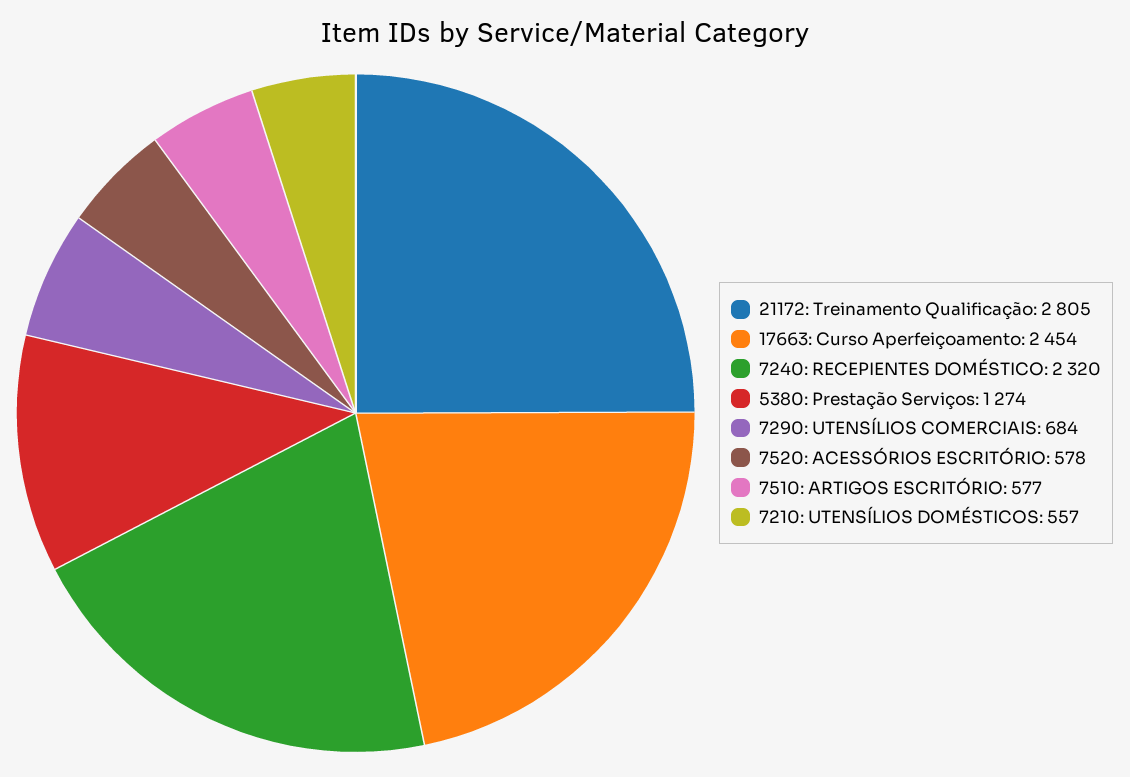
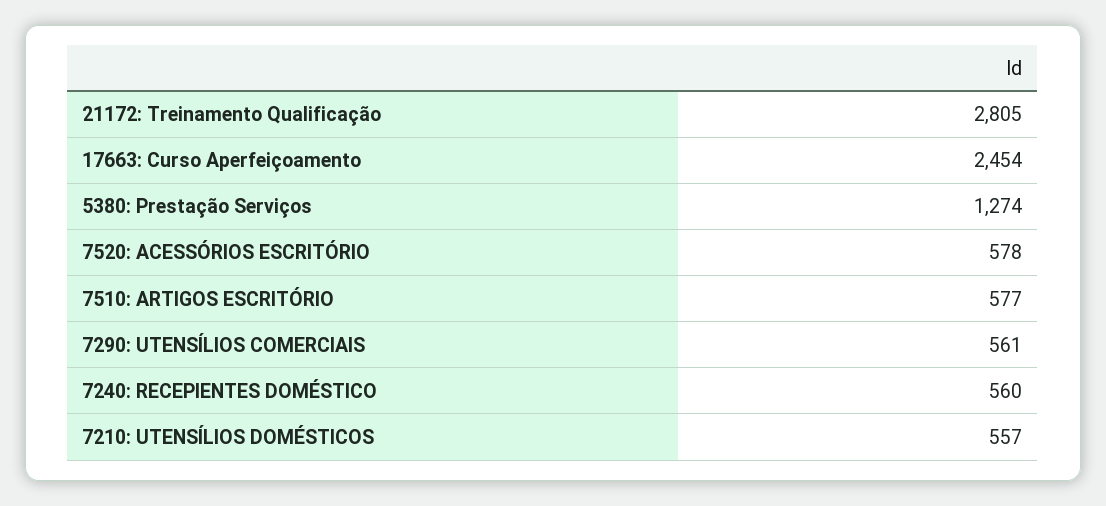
7240: RECEPIENTES DOMÉSTICO: 2320 -> 560
7290: UTENSÍLIOS COMERCIAIS: 684 -> 561

